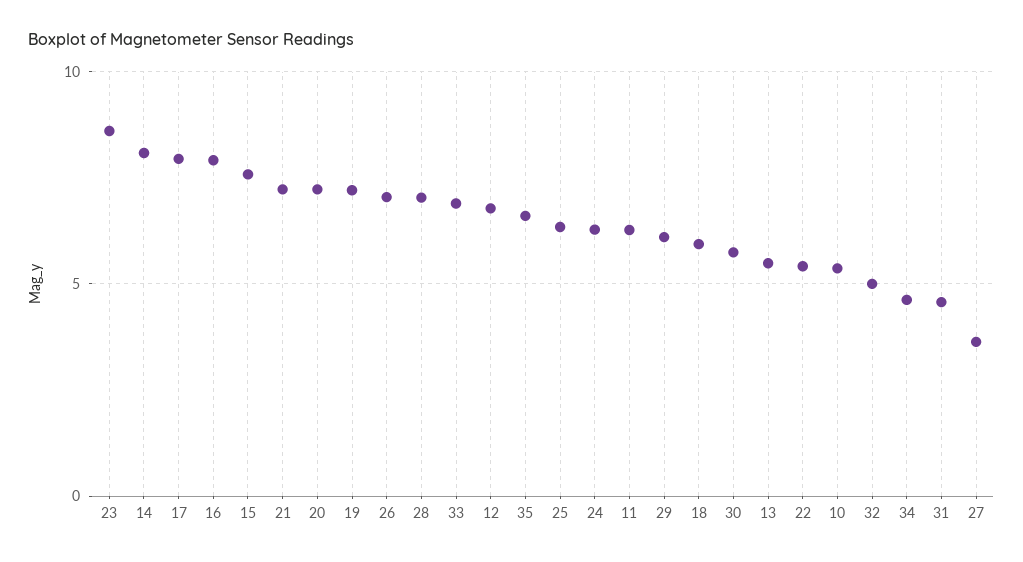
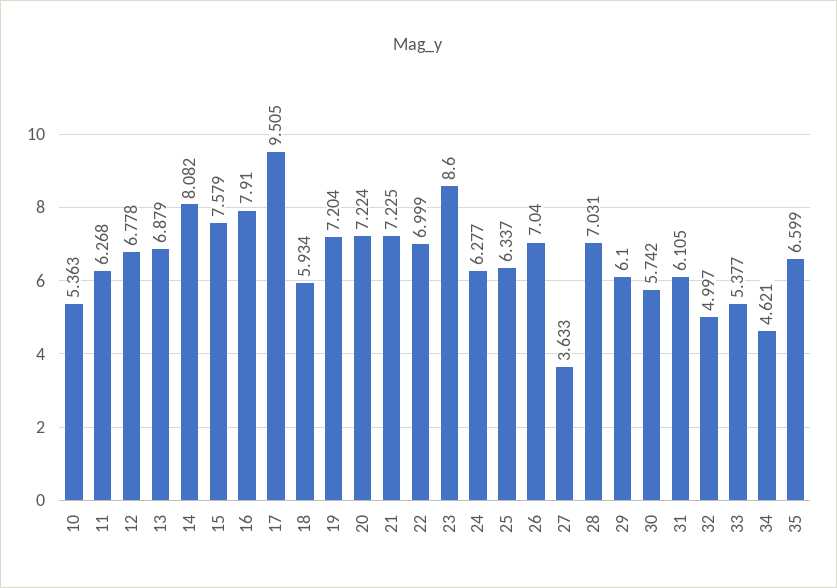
17: 8 -> 9.505
33: 7 -> 5.377
13: 5.5 -> 6.879
22: 5.5 -> 6.999
31: 4.5 -> 6.105

